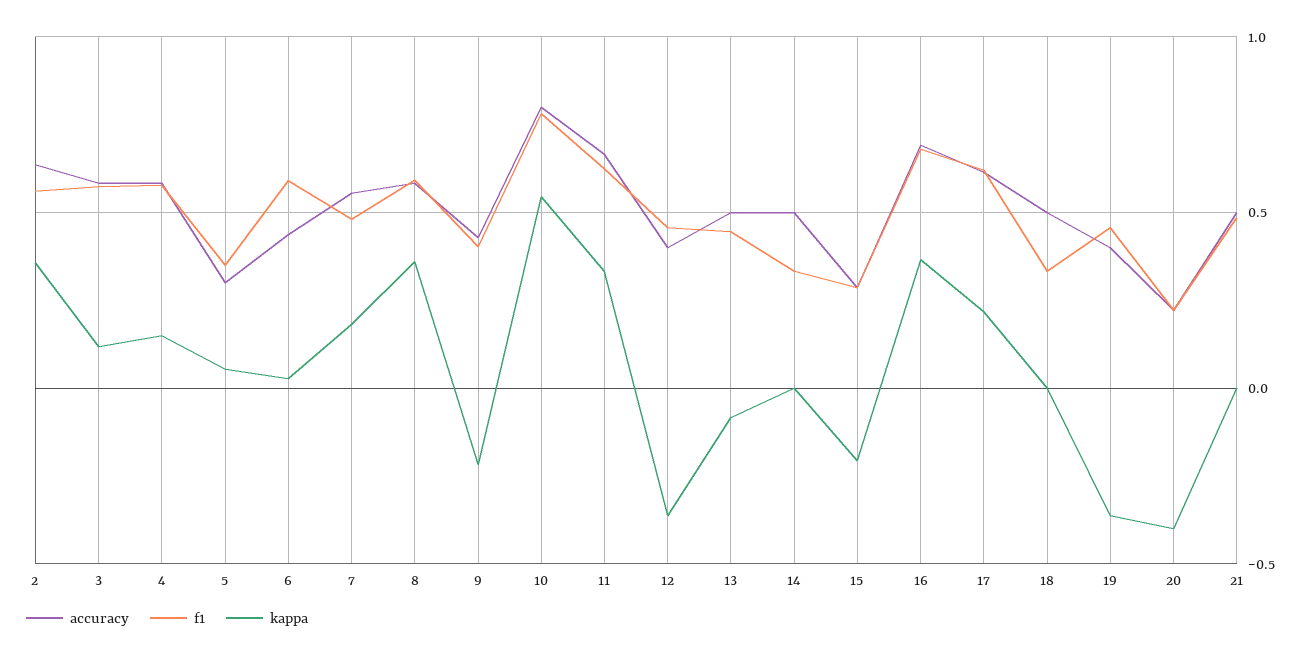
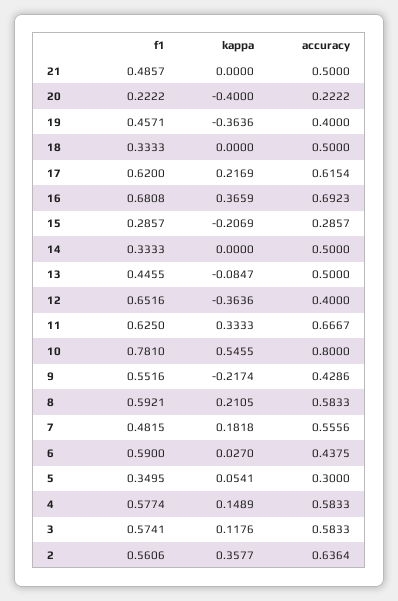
kappa, 8: 0.35 -> 0.2105
f1, 9: 0.4 -> 0.5516
f1, 12: 0.45 -> 0.6516

